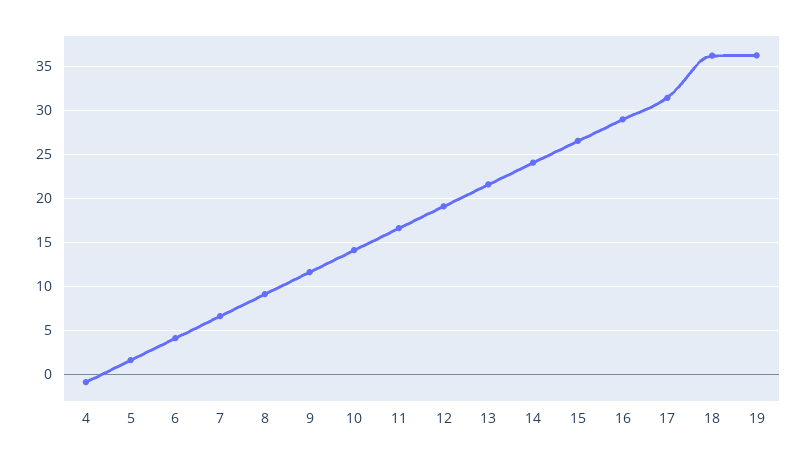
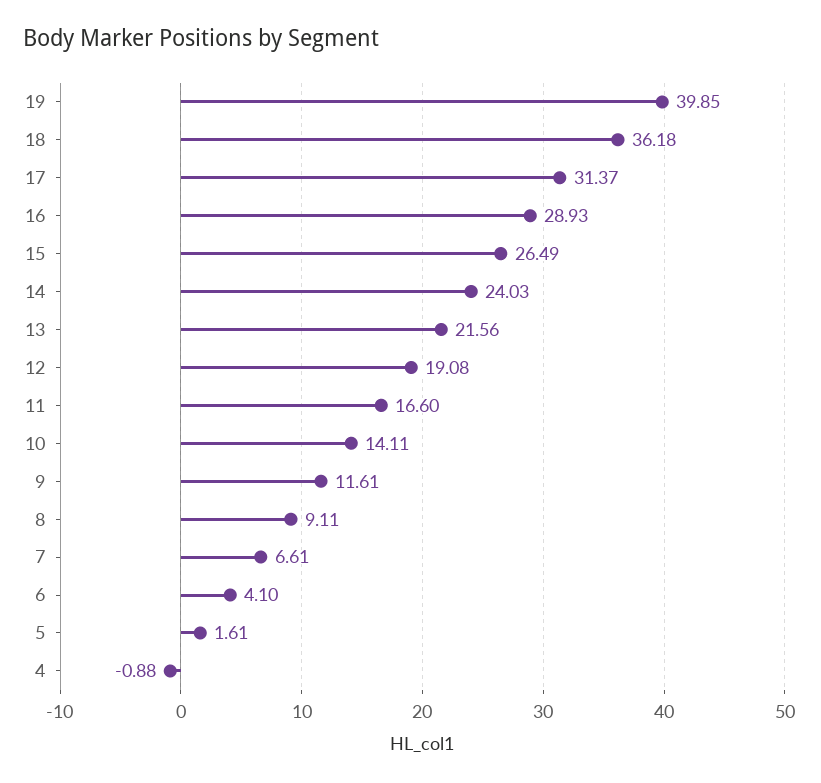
19: 36 -> 39.85

